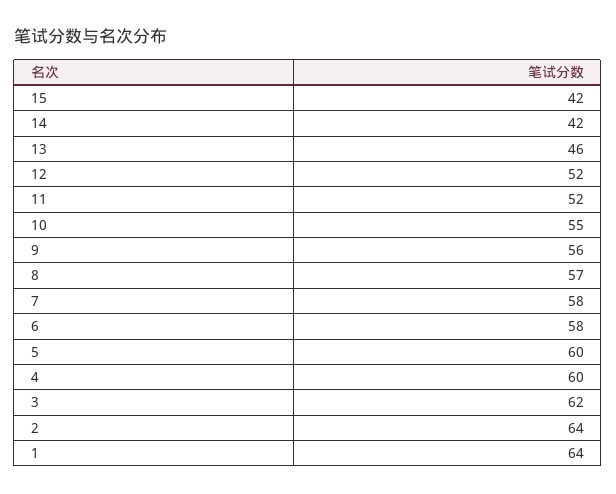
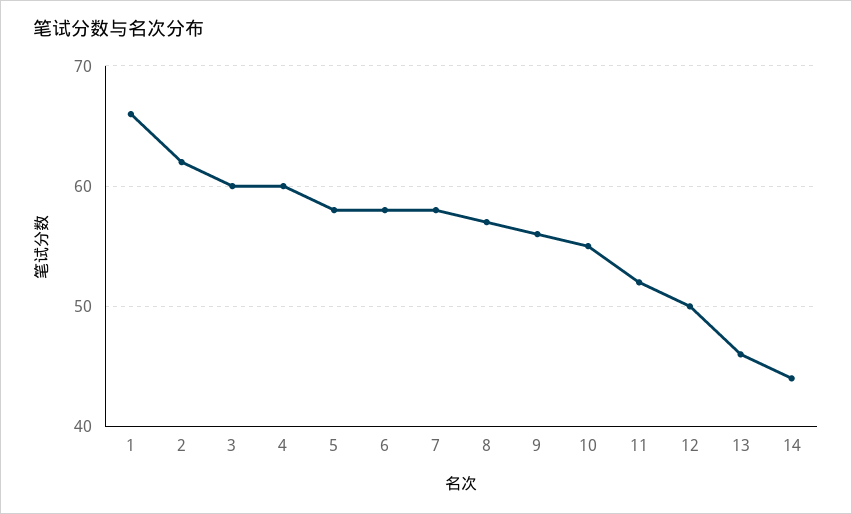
15: 42 -> none
14: 42 -> 44
12: 52 -> 50
5: 60 -> 58
3: 62 -> 60
2: 64 -> 62
1: 64 -> 66

